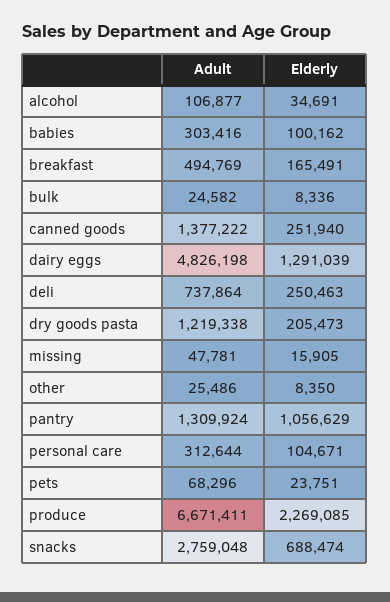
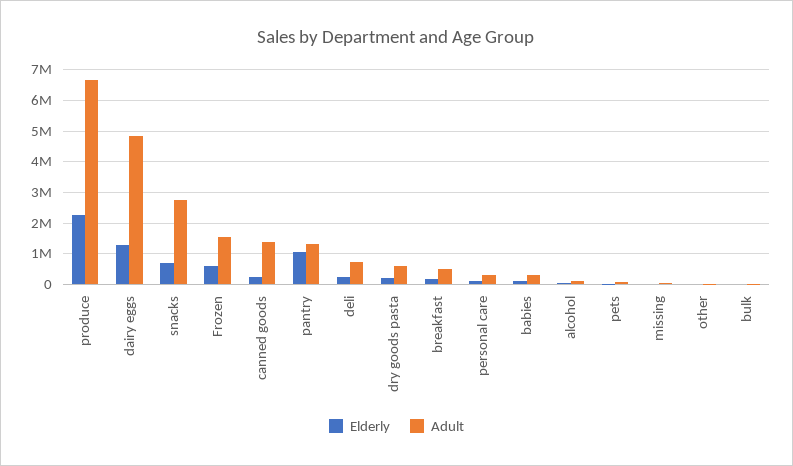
Adult, dry goods pasta: 1219338 -> 600000
Elderly, Frozen: none -> 600000
Adult, Frozen: none -> 1600000

